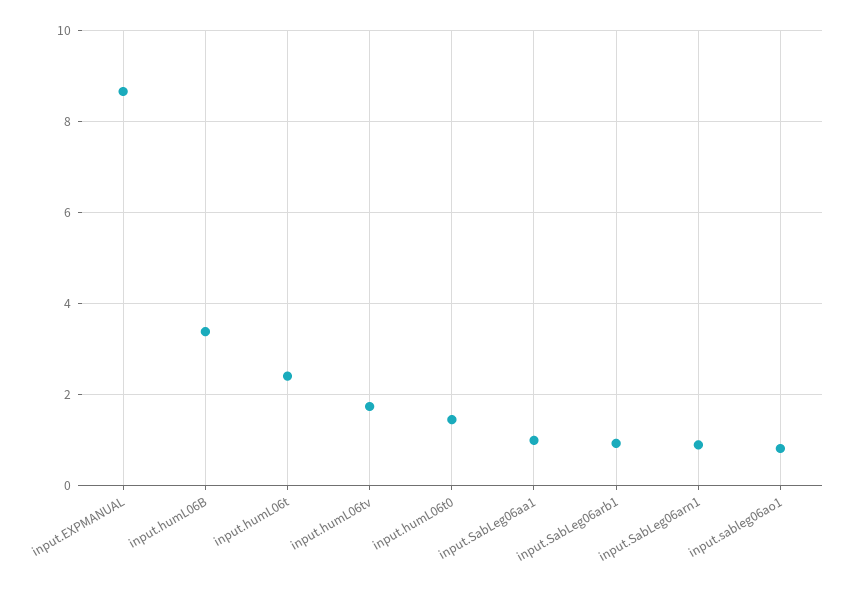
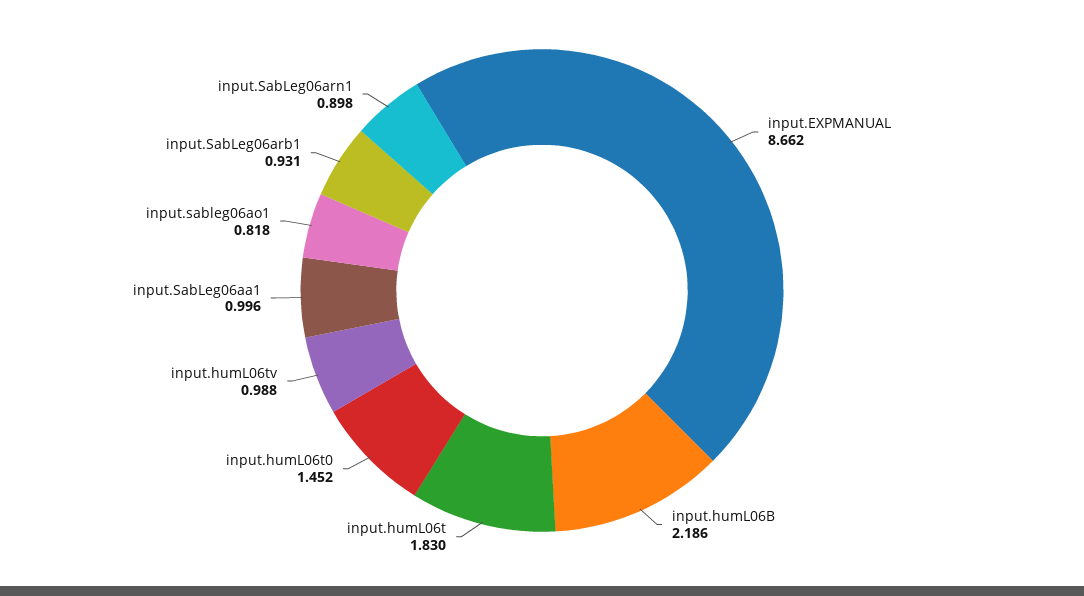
input.humL06B: 3.4 -> 2.186
input.humL06t: 2.4 -> 1.83
input.humL06tv: 1.8 -> 0.988

